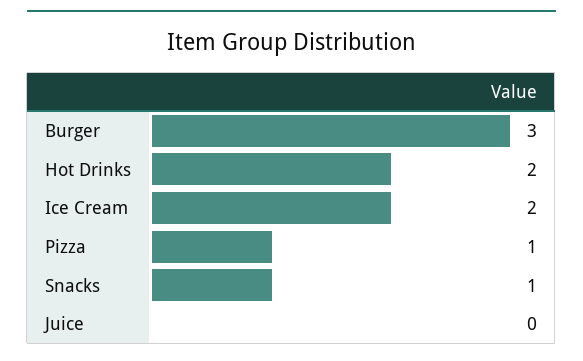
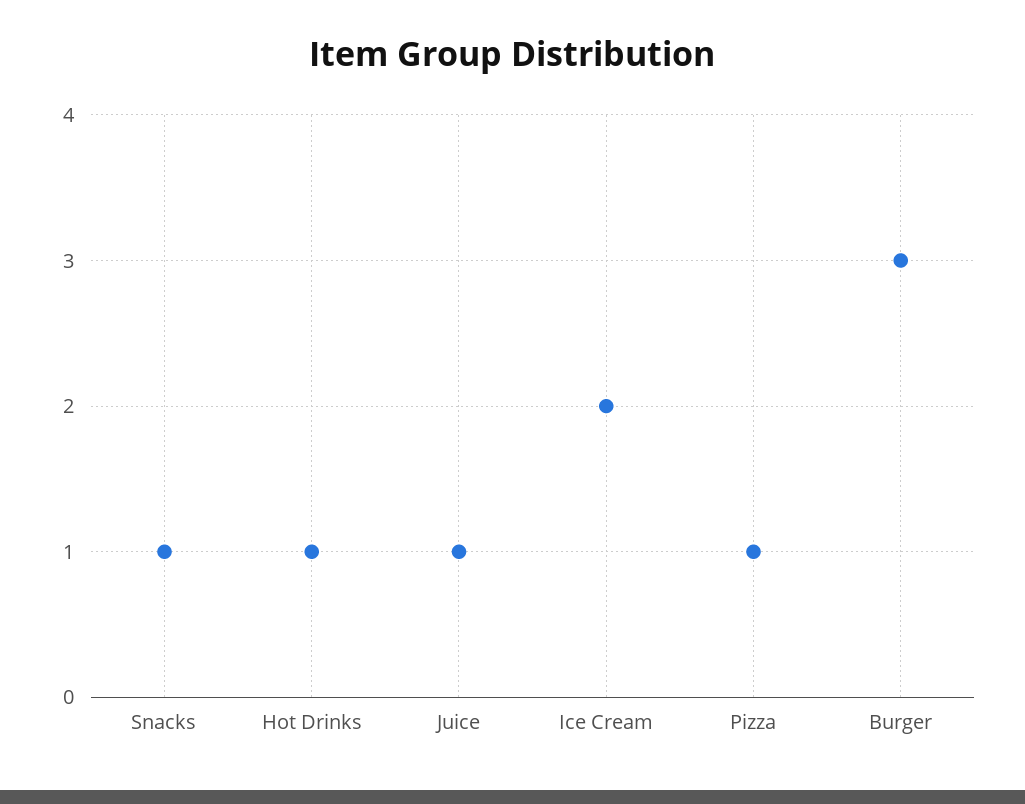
Hot Drinks: 2 -> 1
Juice: 0 -> 1

